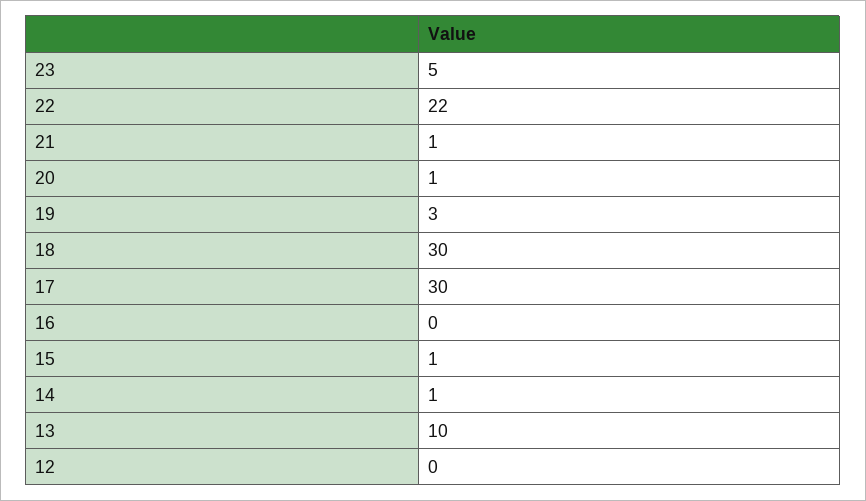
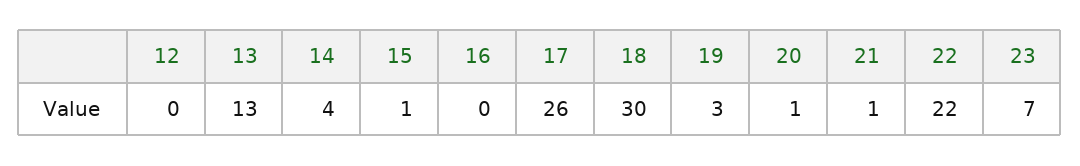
23: 5 -> 7
17: 30 -> 26
14: 1 -> 4
13: 10 -> 13

